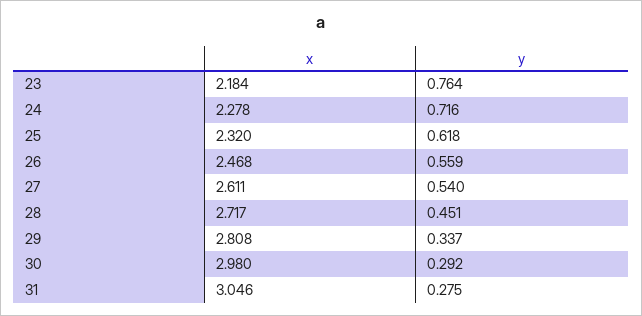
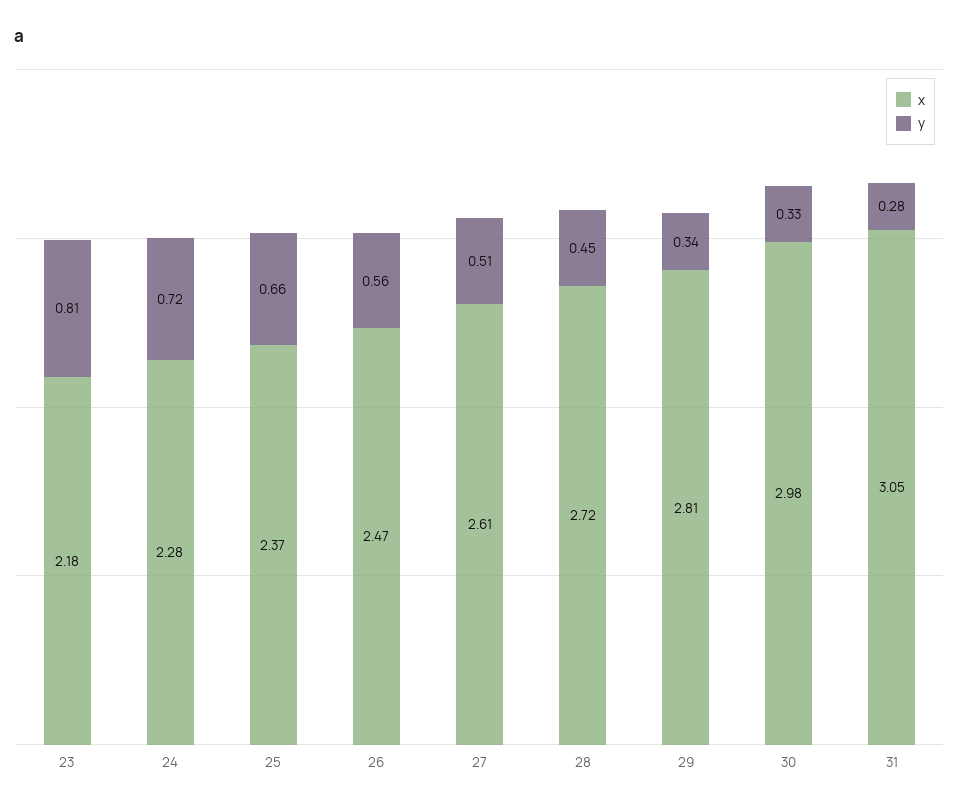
y, 23: 0.764 -> 0.81
x, 25: 2.32 -> 2.37
y, 25: 0.618 -> 0.66
y, 27: 0.54 -> 0.51
y, 30: 0.292 -> 0.33

